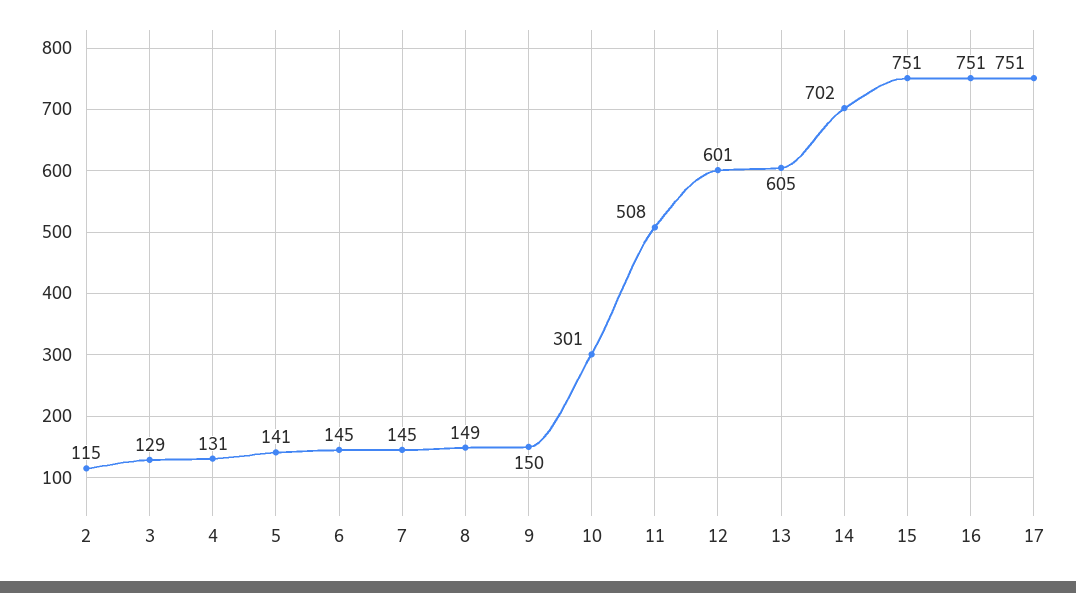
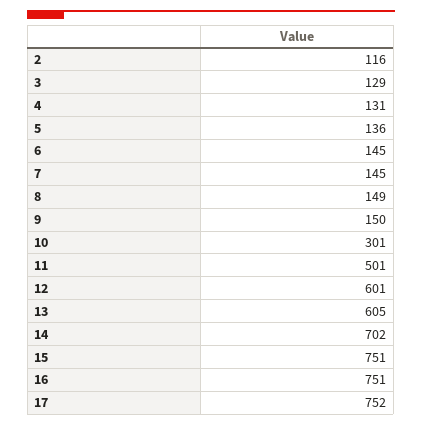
2: 115 -> 116
5: 141 -> 136
11: 508 -> 501
17: 751 -> 752

